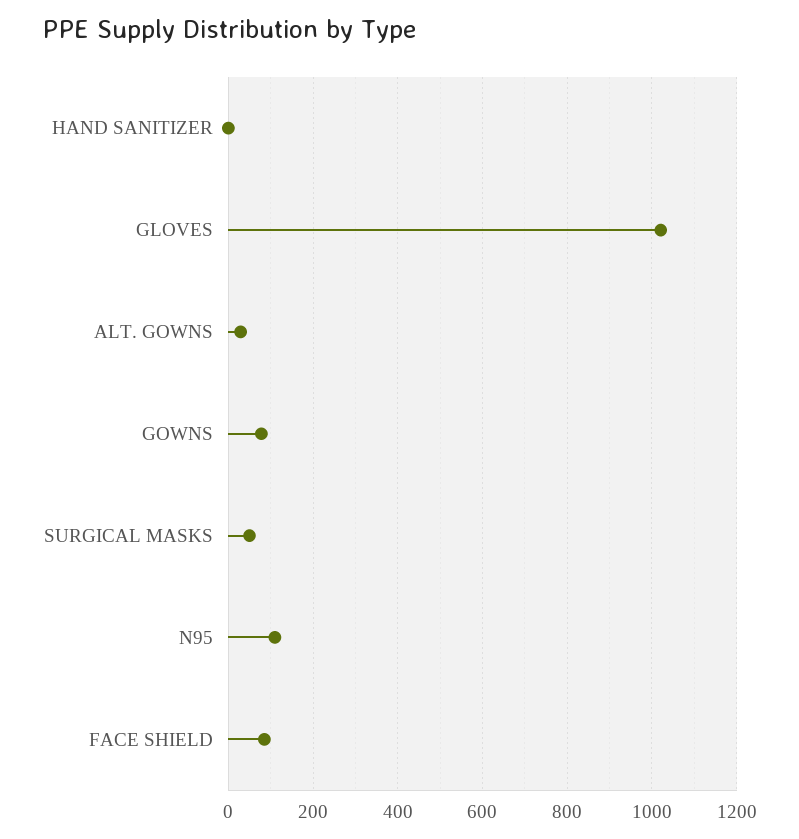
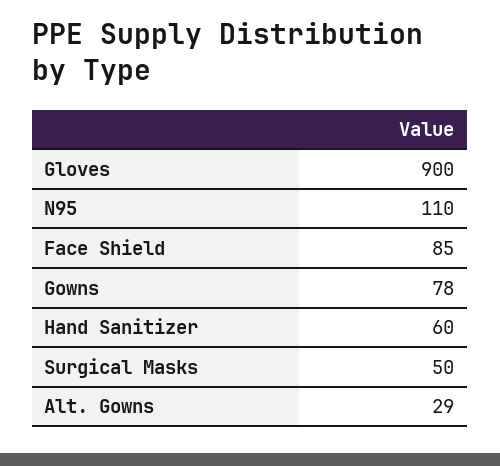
HAND SANITIZER: 0 -> 60
GLOVES: 1020 -> 900

